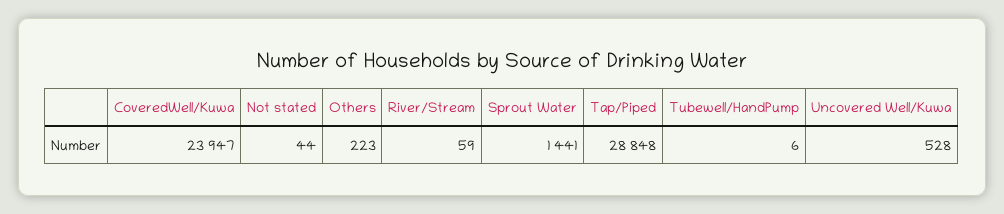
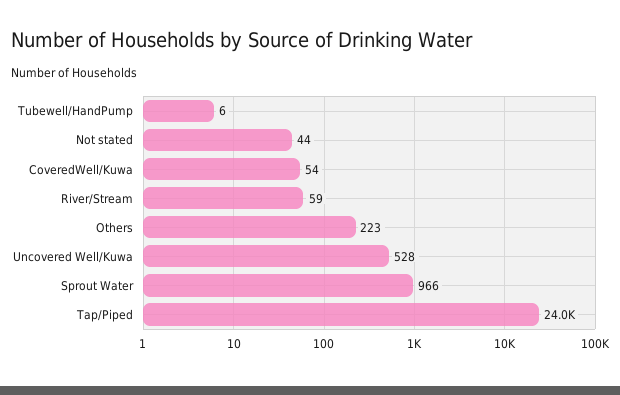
CoveredWell/Kuwa: 23947 -> 54
Sprout Water: 1441 -> 966
Tap/Piped: 28848 -> 24000

